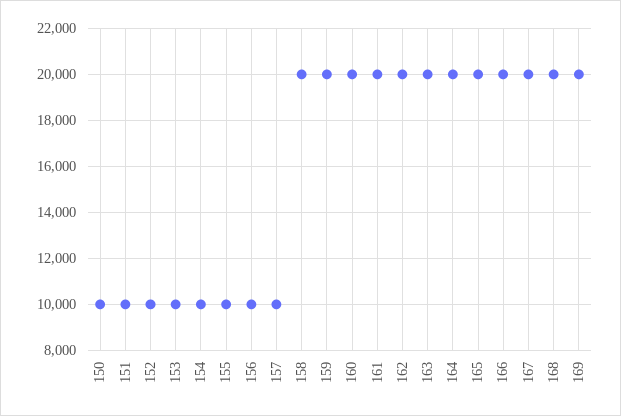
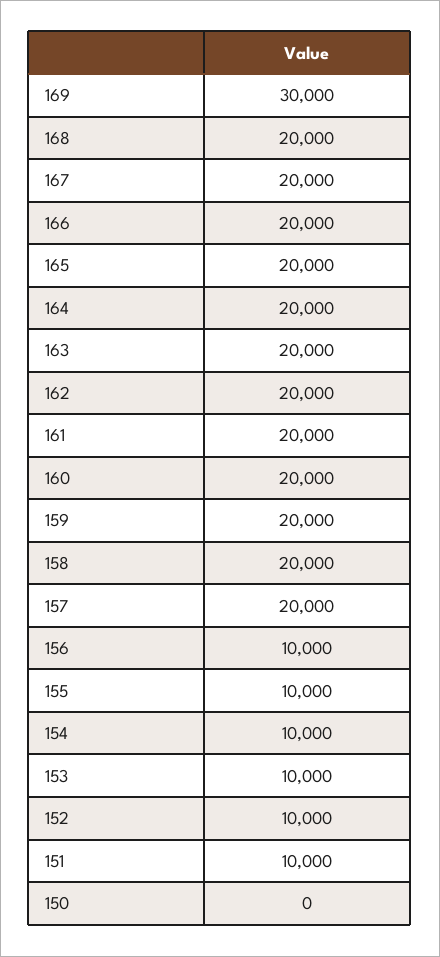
150: 10000 -> 0
157: 10000 -> 20000
169: 20000 -> 30000

